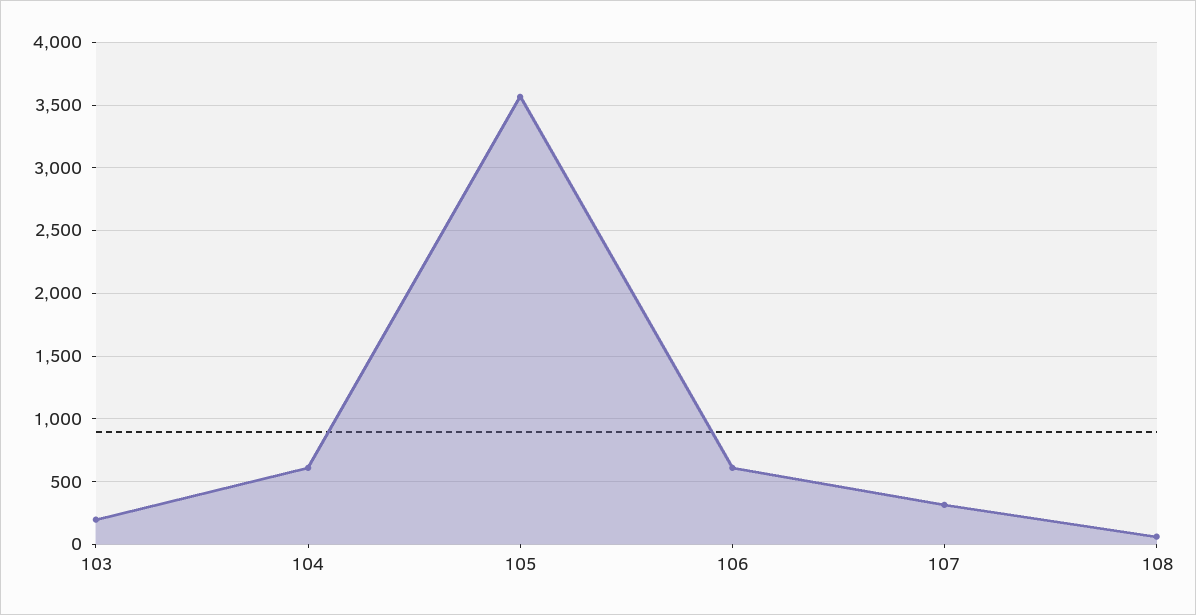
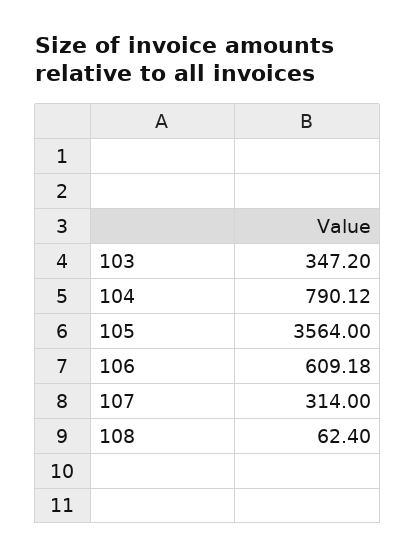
103: 200 -> 347.2
104: 600 -> 790.12

